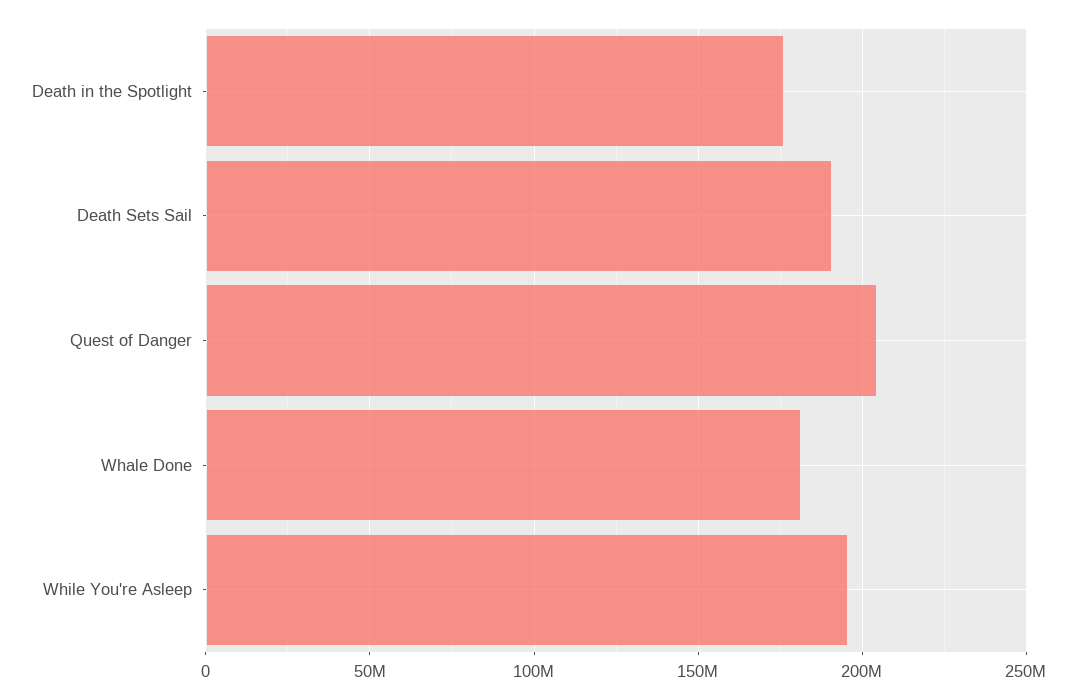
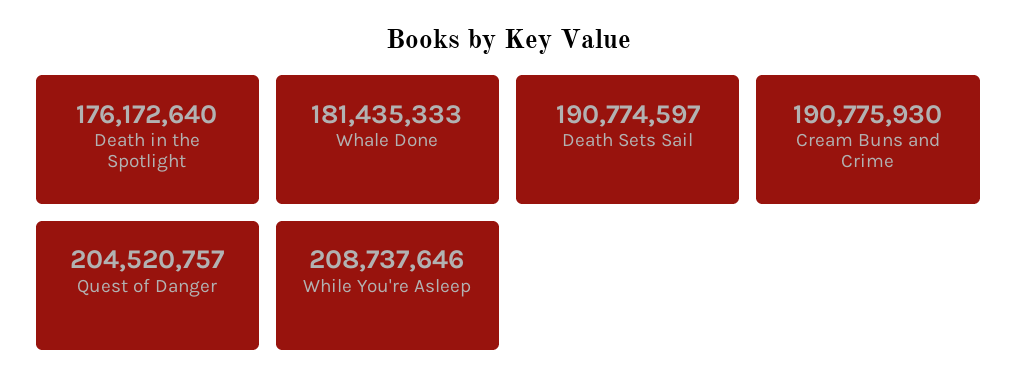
While You're Asleep: 195000000 -> 208737646
Cream Buns and Crime: none -> 190775930

